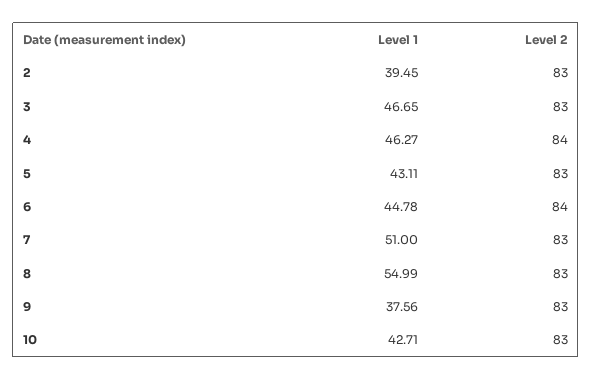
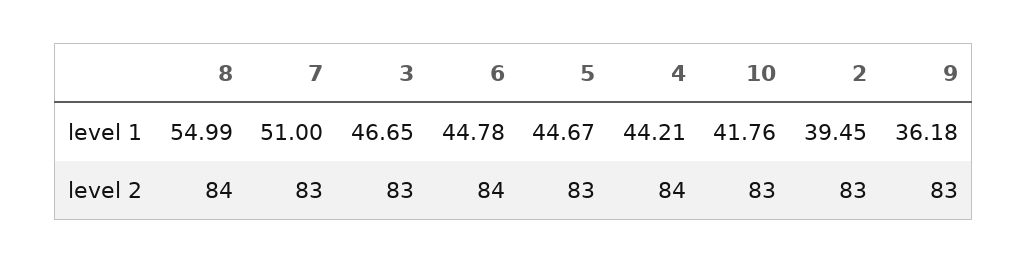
Level 1, 4: 46.27 -> 44.21
Level 1, 5: 43.11 -> 44.67
Level 2, 8: 83 -> 84
Level 1, 9: 37.56 -> 36.18
Level 1, 10: 42.71 -> 41.76

